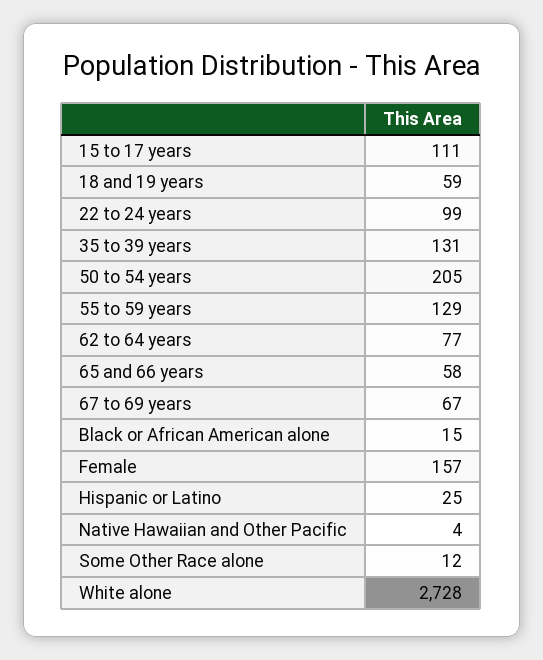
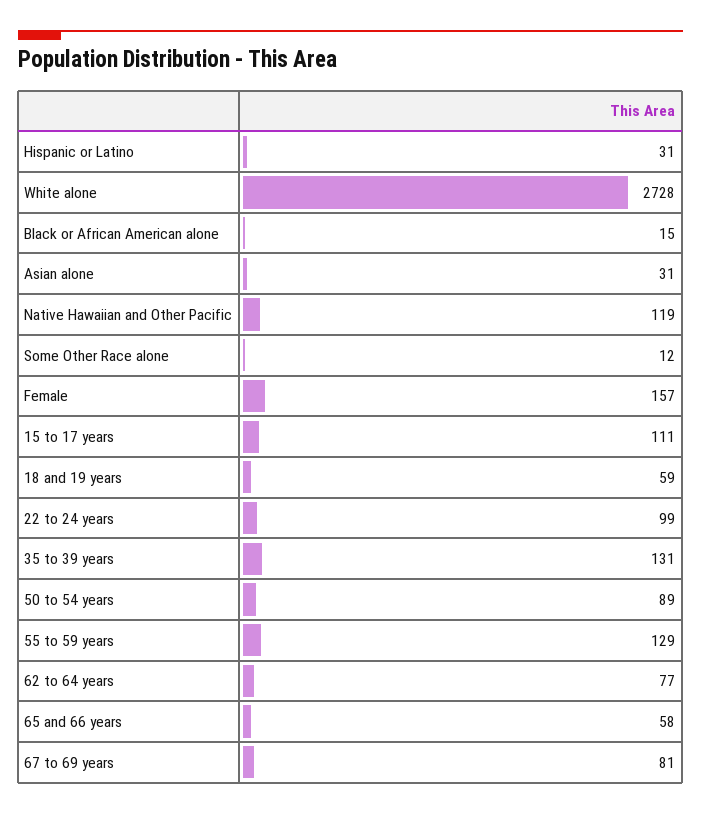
50 to 54 years: 205 -> 89
67 to 69 years: 67 -> 81
Hispanic or Latino: 25 -> 31
Native Hawaiian and Other Pacific: 4 -> 119
Asian alone: none -> 31

